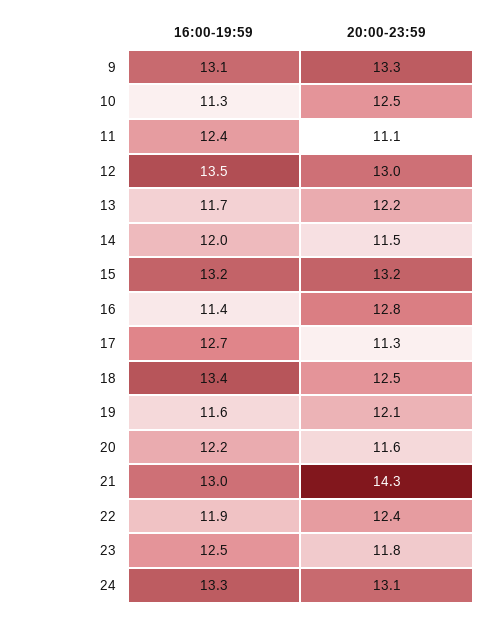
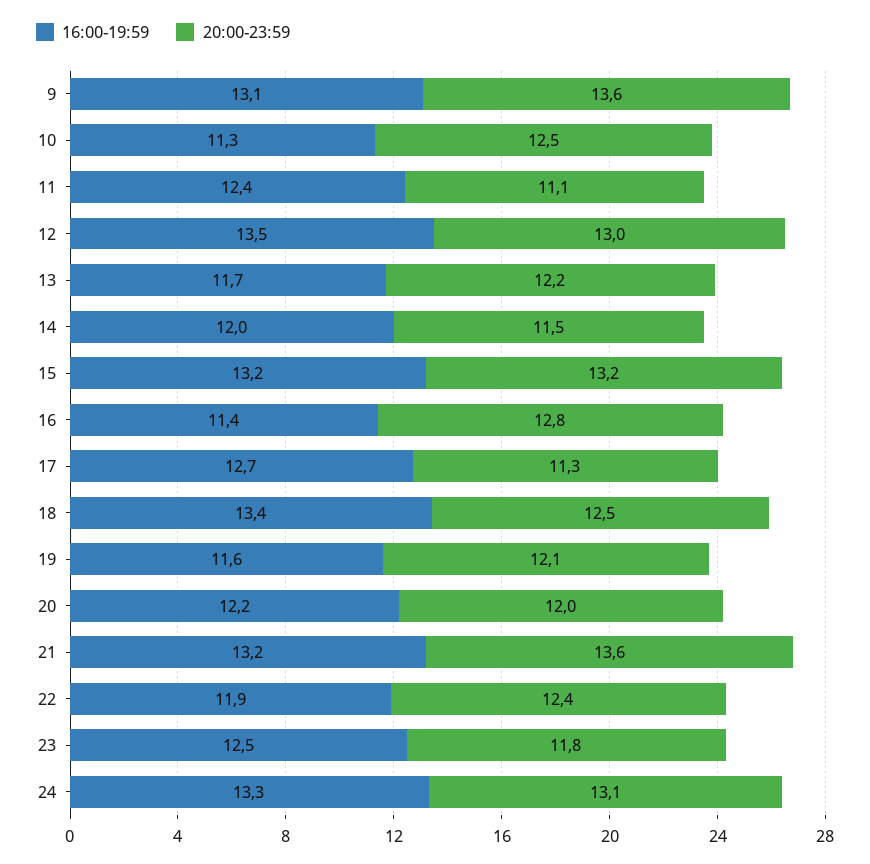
20:00-23:59, 9: 13.3 -> 13.6
20:00-23:59, 20: 11.6 -> 12
16:00-19:59, 21: 13 -> 13.2
20:00-23:59, 21: 14.3 -> 13.6

